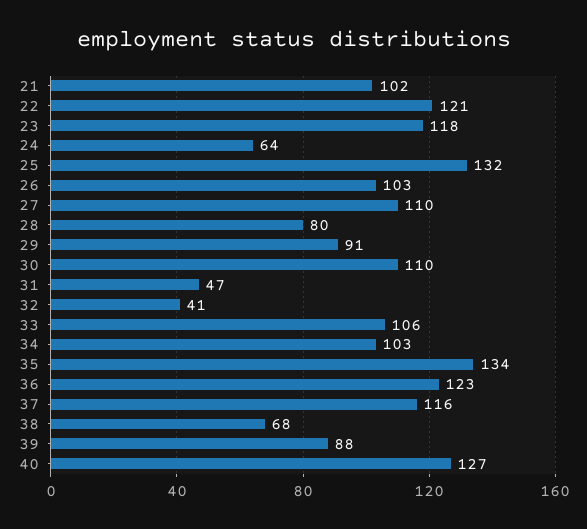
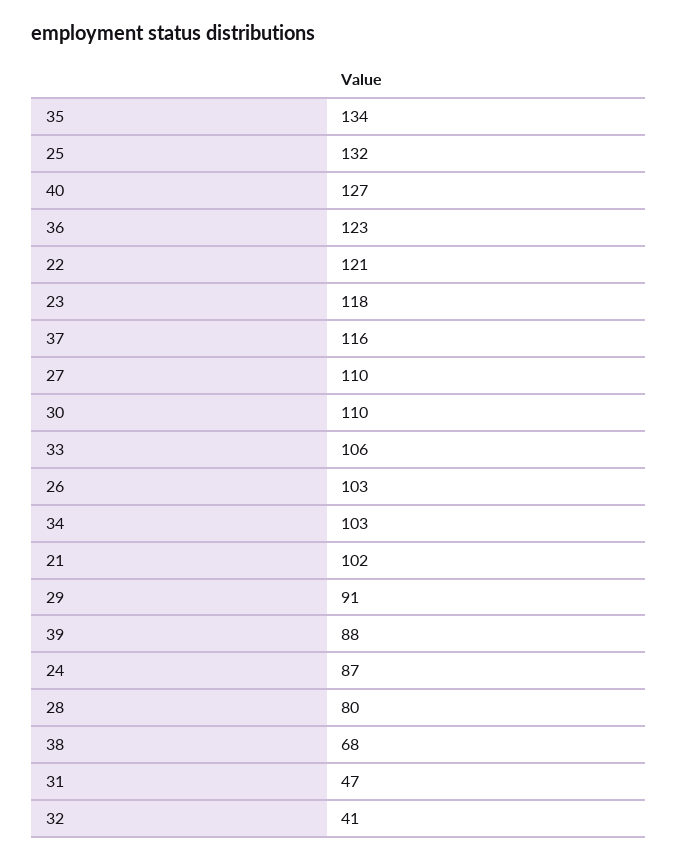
24: 64 -> 87

